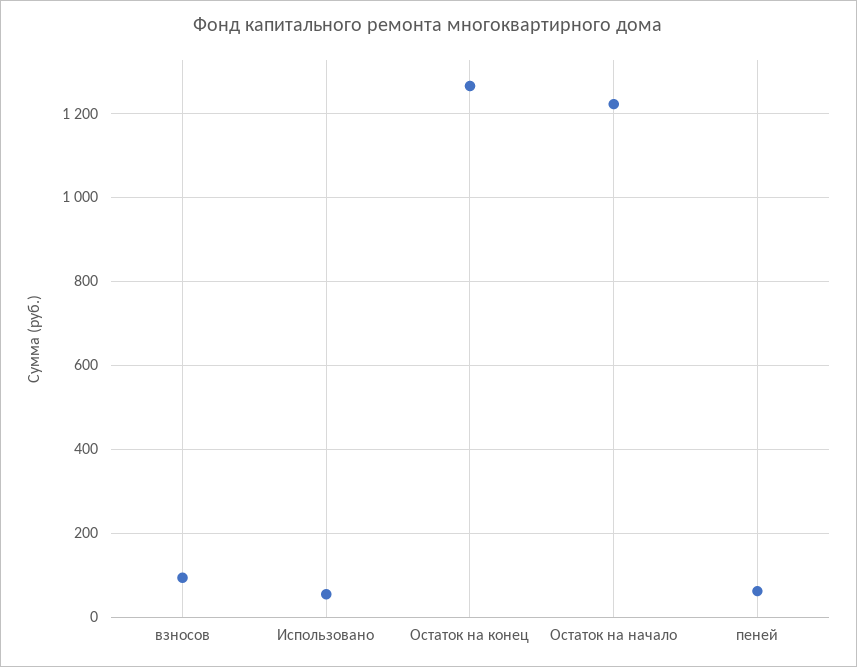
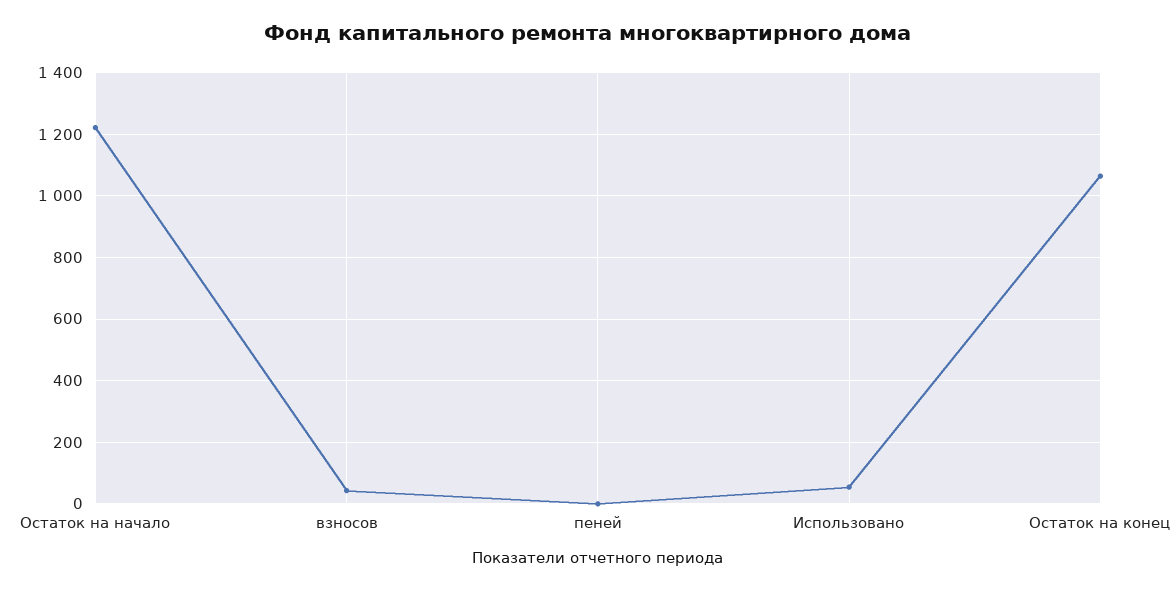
взносов: 100 -> 40
Остаток на конец: 1260 -> 1060
пеней: 60 -> 0

